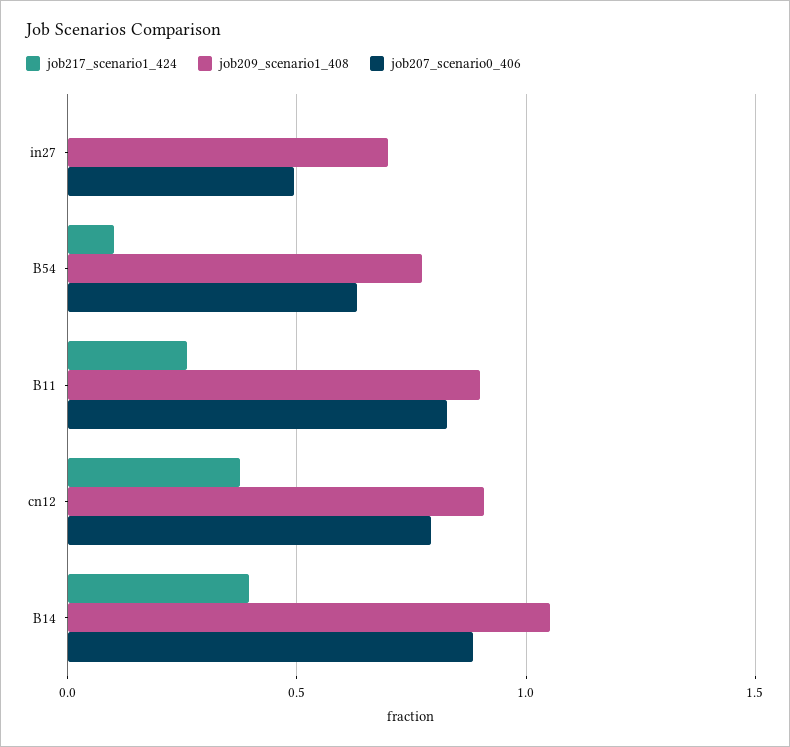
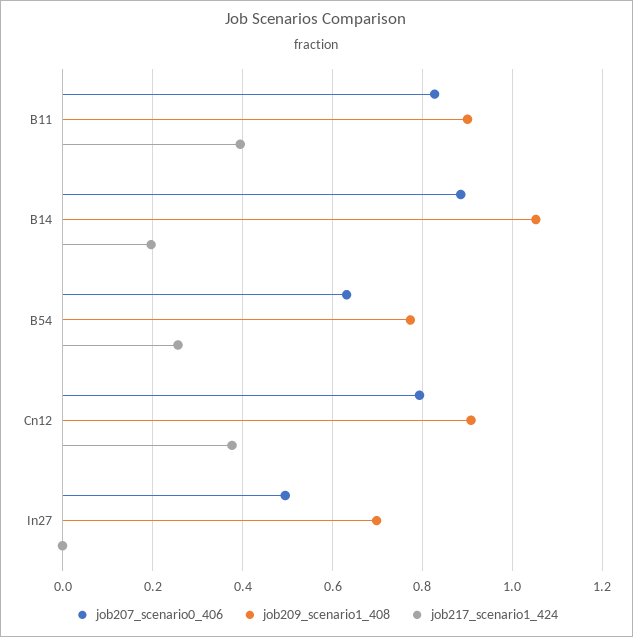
job217_scenario1_424, B54: 0.1 -> 0.26
job217_scenario1_424, B11: 0.25 -> 0.4
job217_scenario1_424, B14: 0.4 -> 0.2

